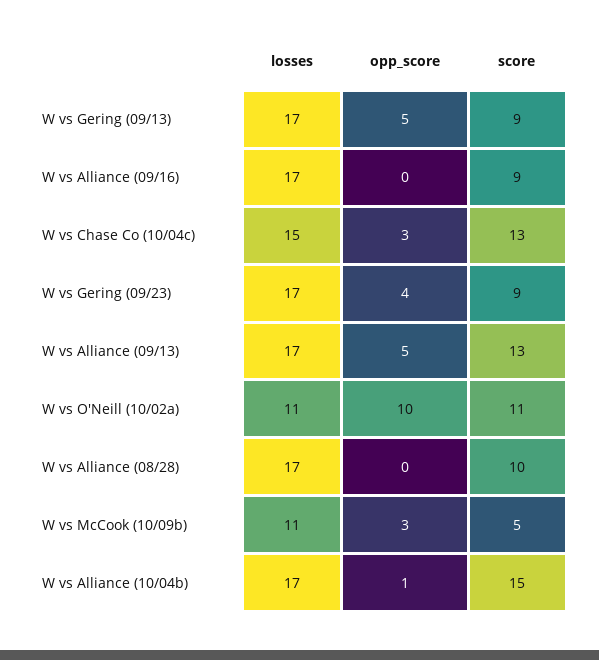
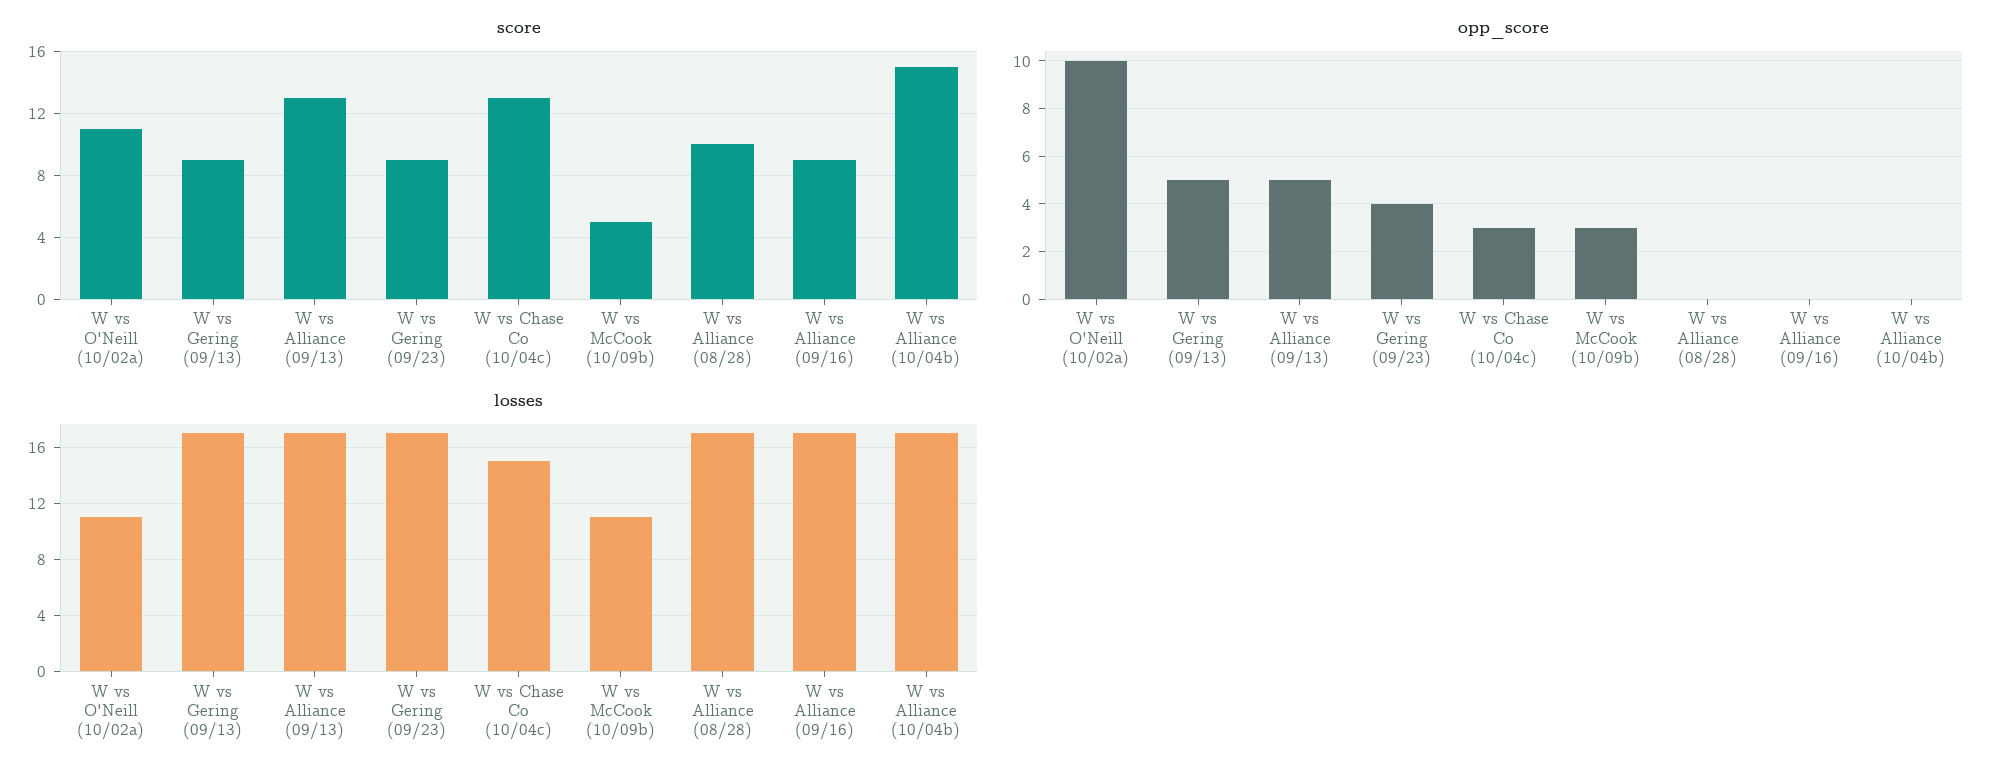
opp_score, W vs Alliance (10/04b): 1 -> 0

